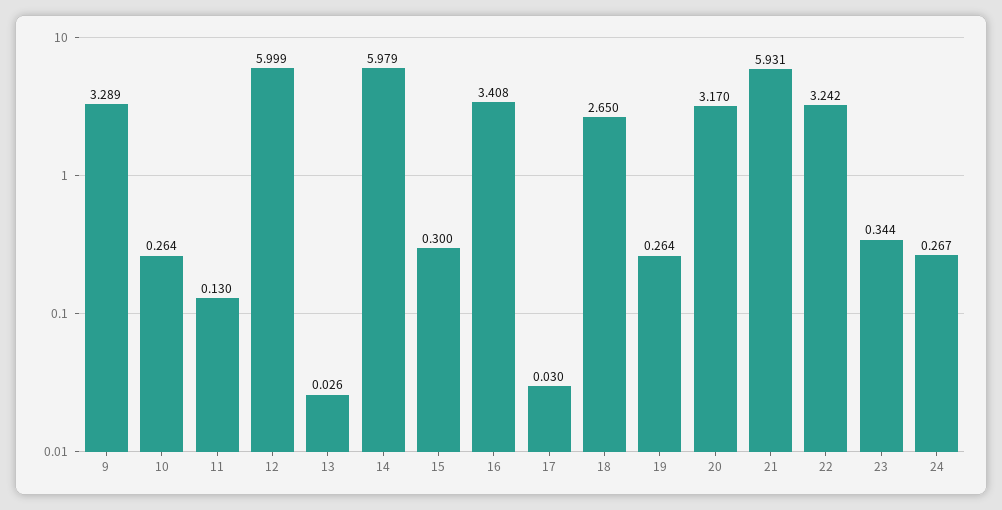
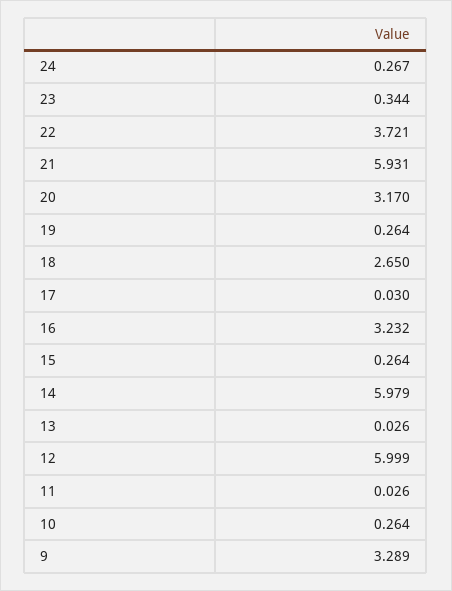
11: 0.13 -> 0.026
15: 0.3 -> 0.264
16: 3.408 -> 3.232
22: 3.242 -> 3.721

